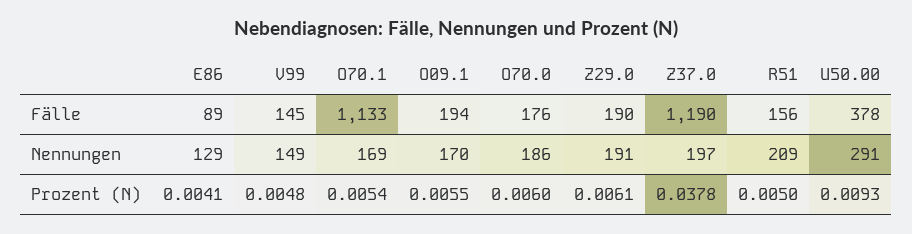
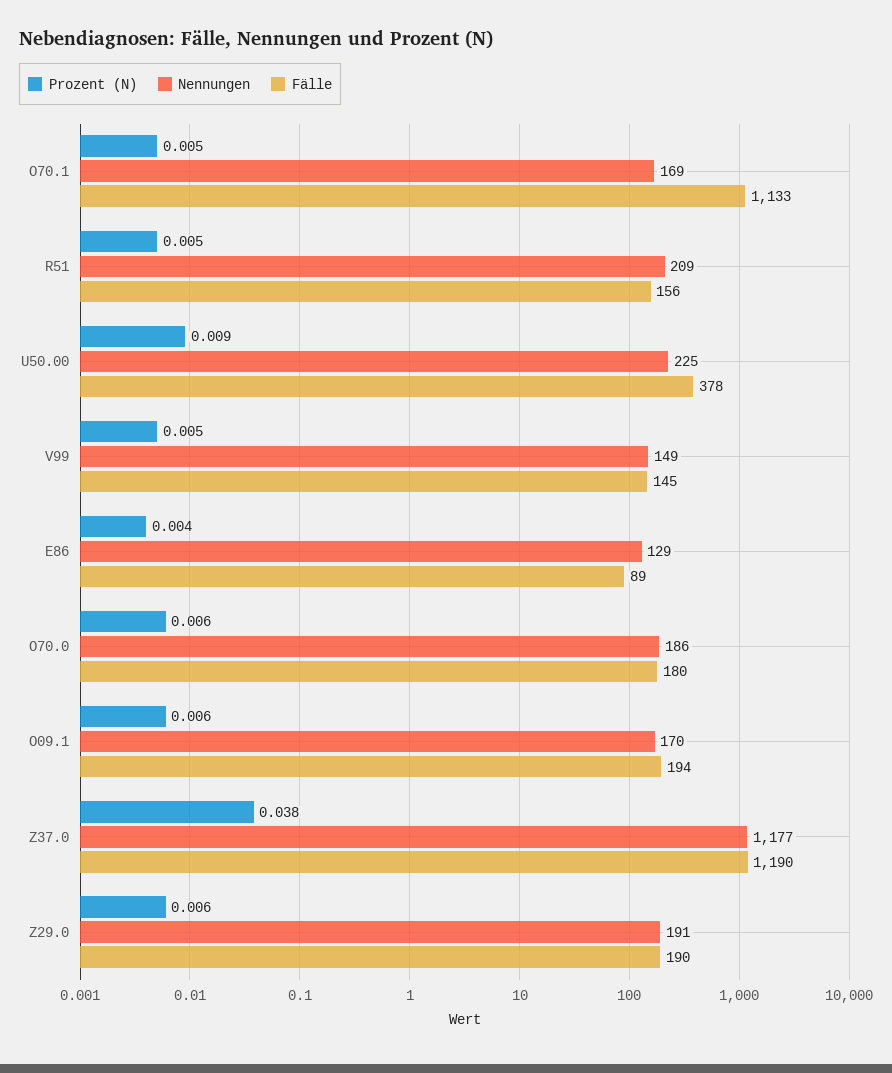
Fälle, O70.0: 176 -> 180
Nennungen, Z37.0: 197 -> 1177
Nennungen, U50.00: 291 -> 225

